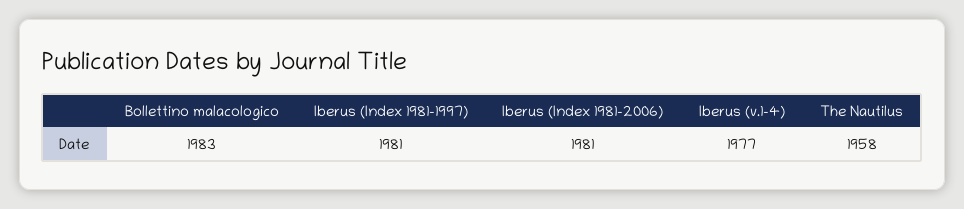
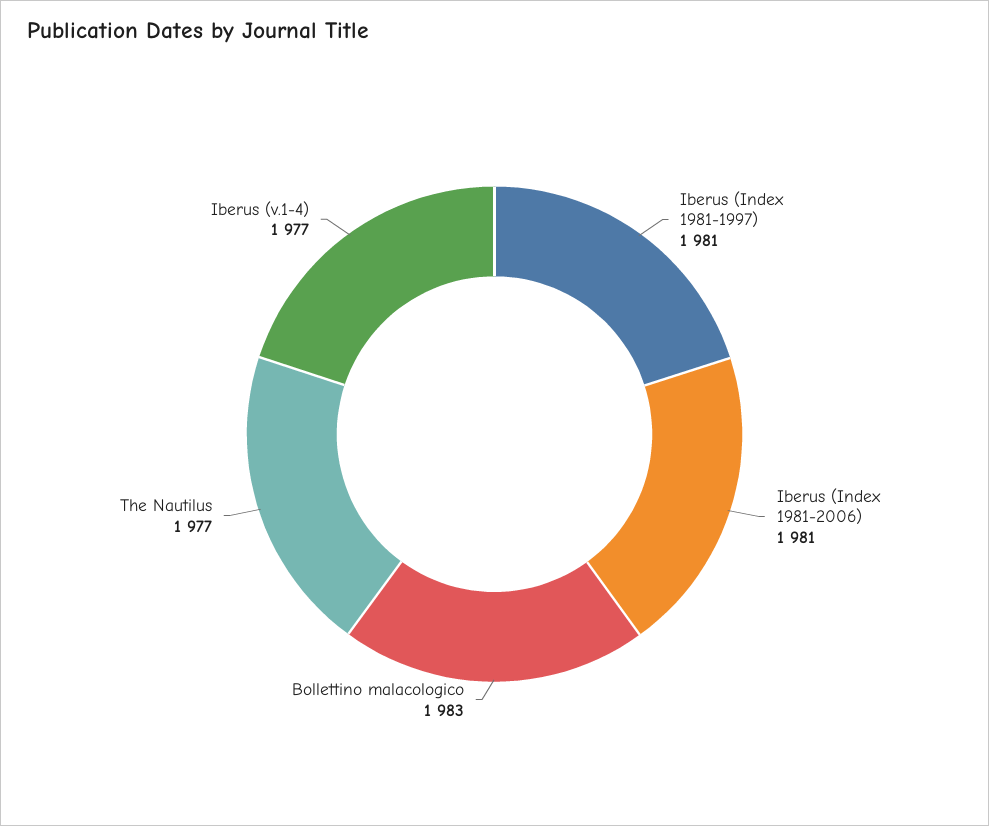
The Nautilus: 1958 -> 1977

